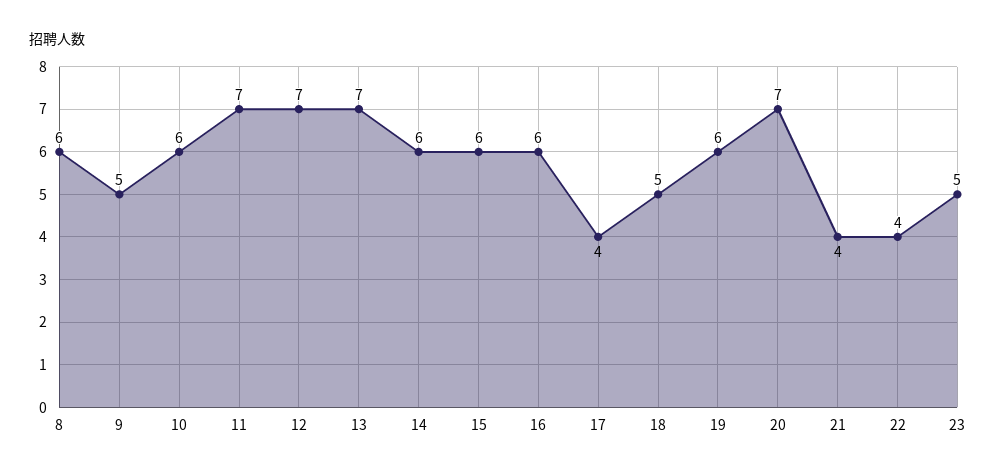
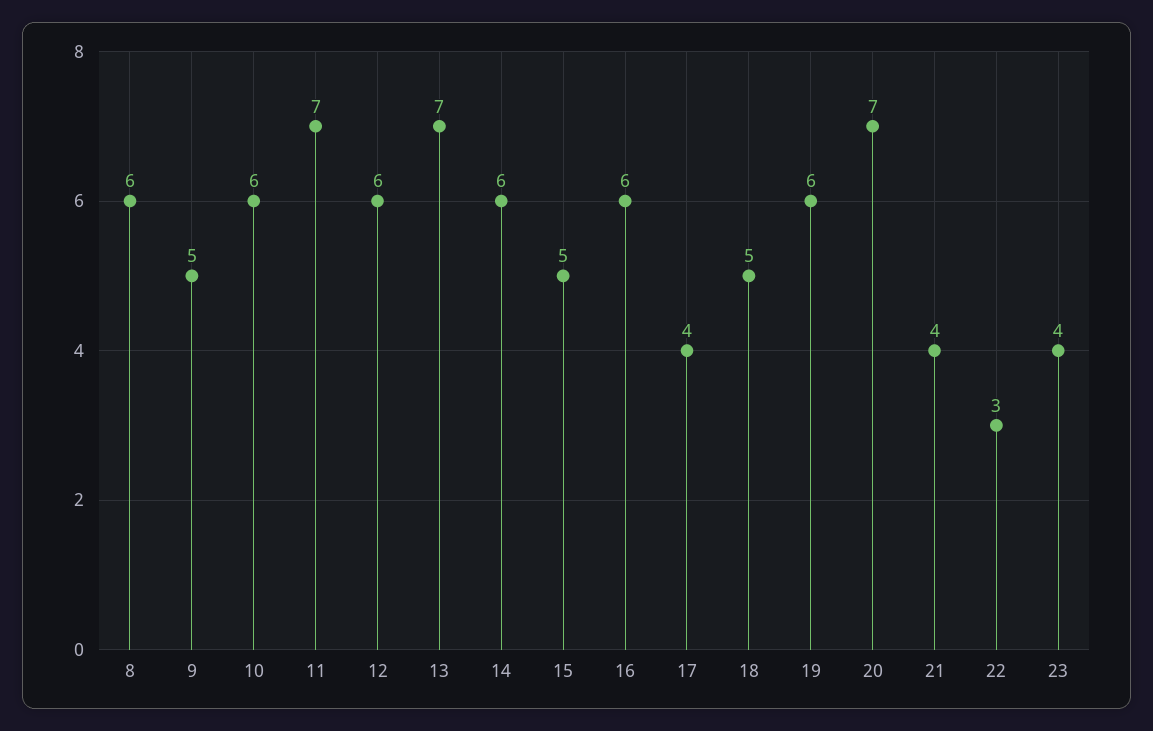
12: 7 -> 6
15: 6 -> 5
22: 4 -> 3
23: 5 -> 4

